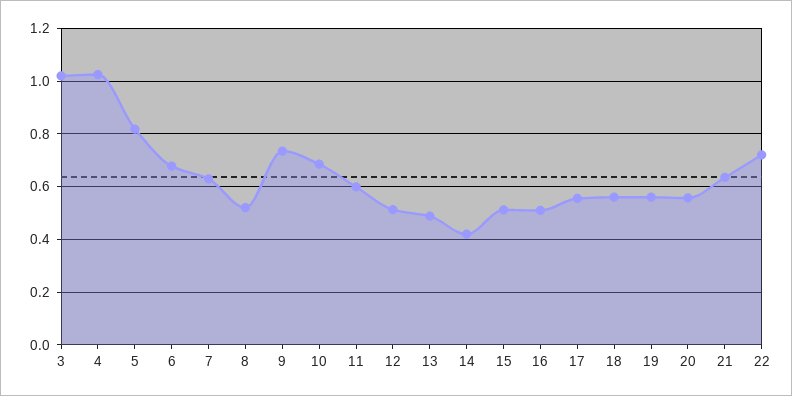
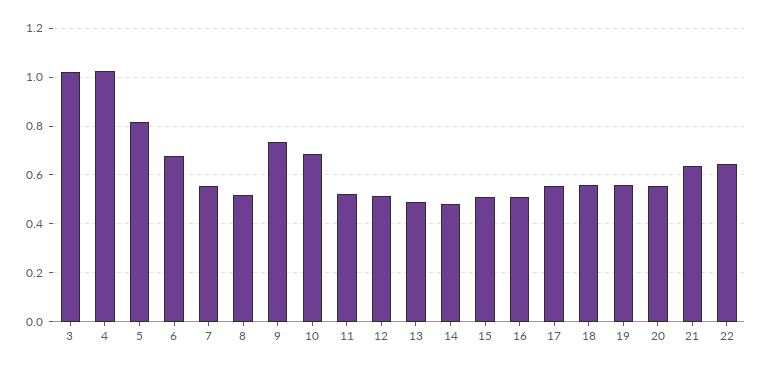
7: 0.625 -> 0.55
11: 0.6 -> 0.525
14: 0.425 -> 0.475
22: 0.725 -> 0.65

